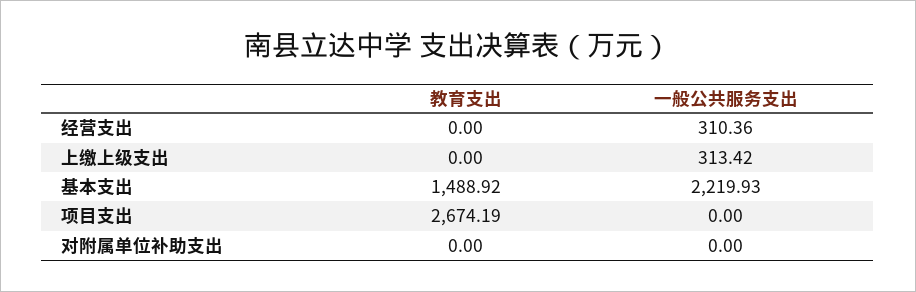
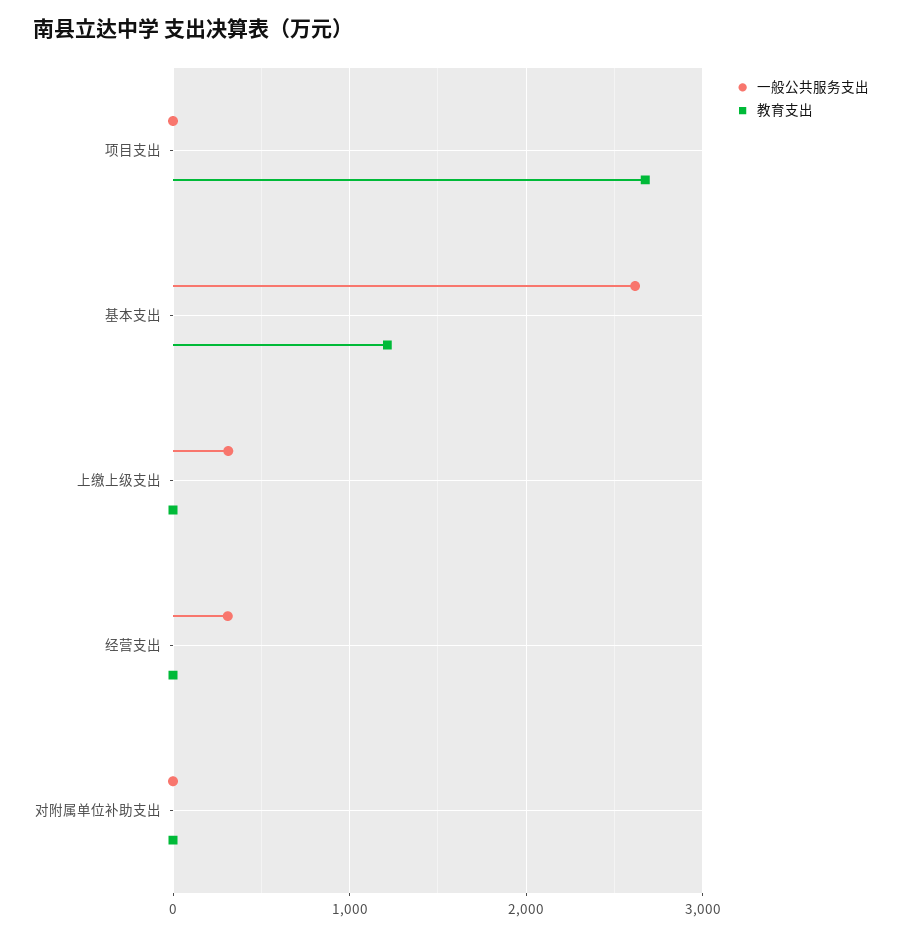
教育支出, 基本支出: 1488.92 -> 1200
一般公共服务支出, 基本支出: 2219.93 -> 2600

